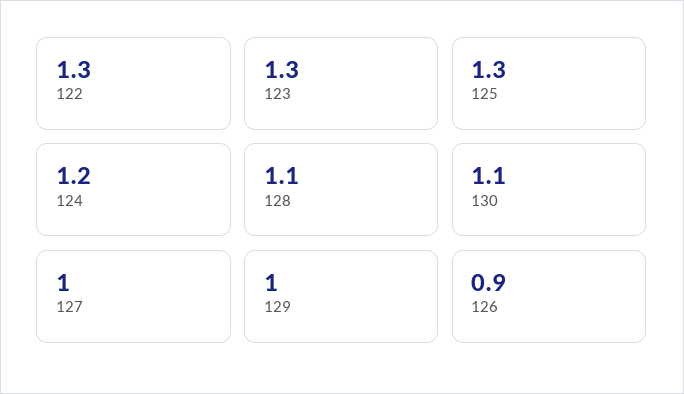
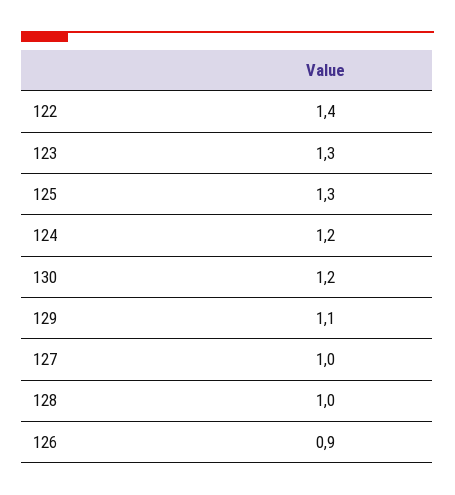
122: 1.3 -> 1.4
128: 1.1 -> 1
130: 1.1 -> 1.2
129: 1 -> 1.1

